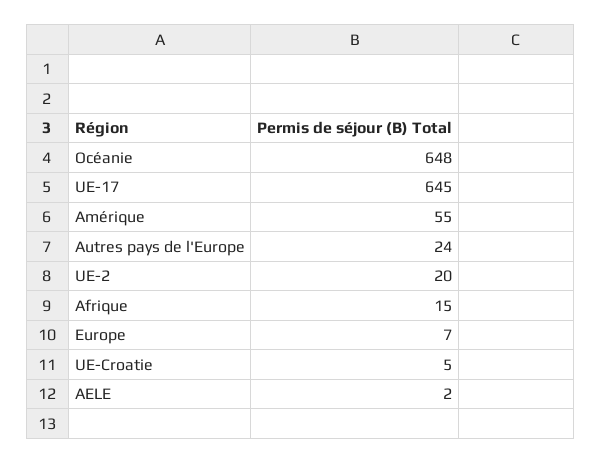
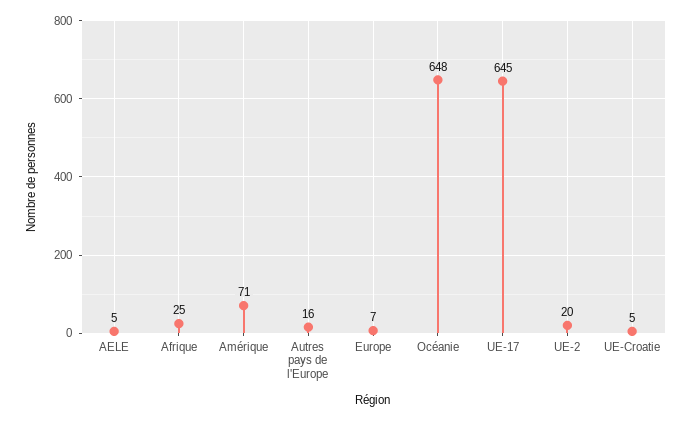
Amérique: 55 -> 71
Autres pays de l'Europe: 24 -> 16
Afrique: 15 -> 25
AELE: 2 -> 5

